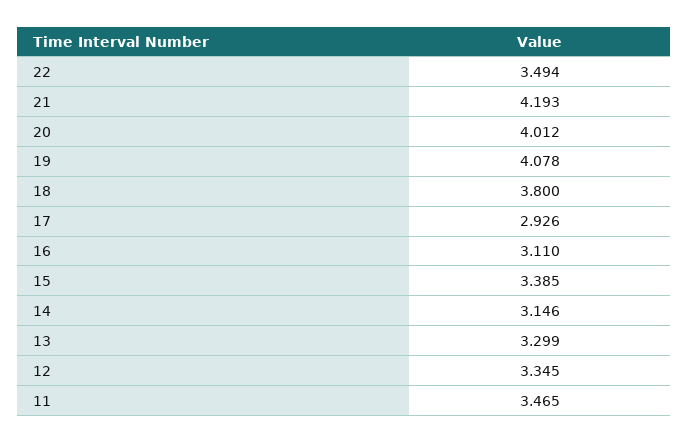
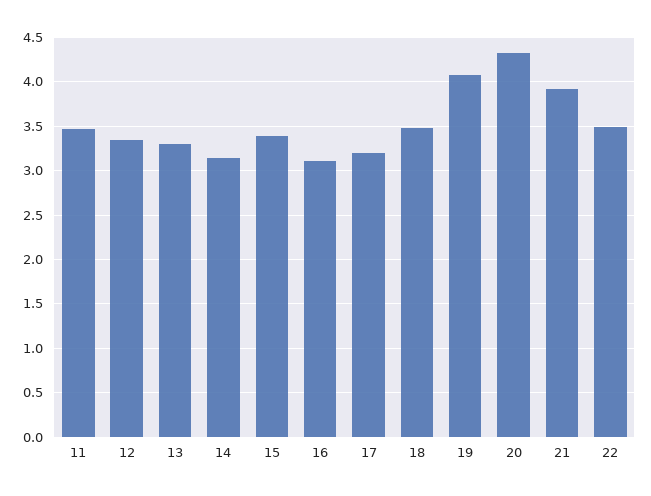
21: 4.193 -> 3.9
20: 4.012 -> 4.3
18: 3.8 -> 3.5
17: 2.926 -> 3.2

